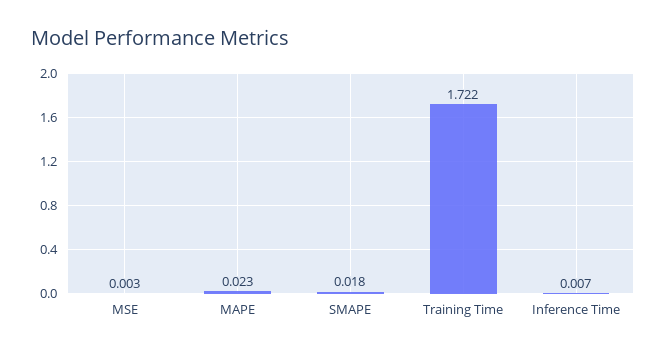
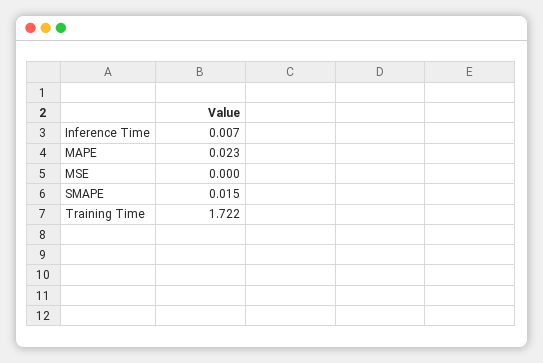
MSE: 0.003 -> 0
SMAPE: 0.018 -> 0.015

